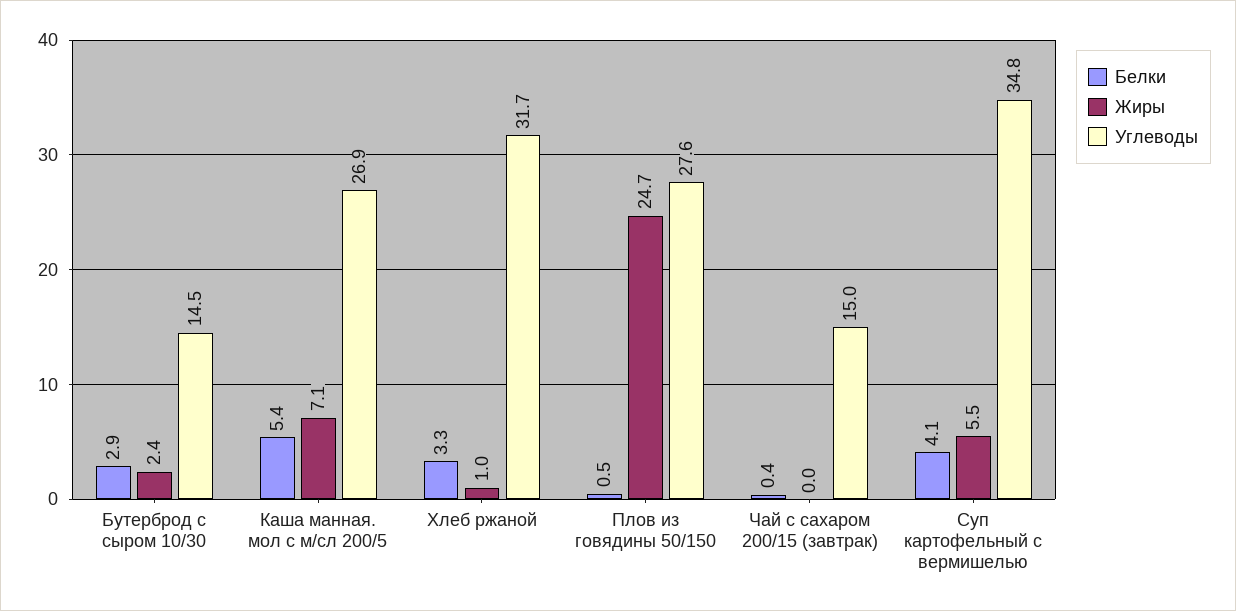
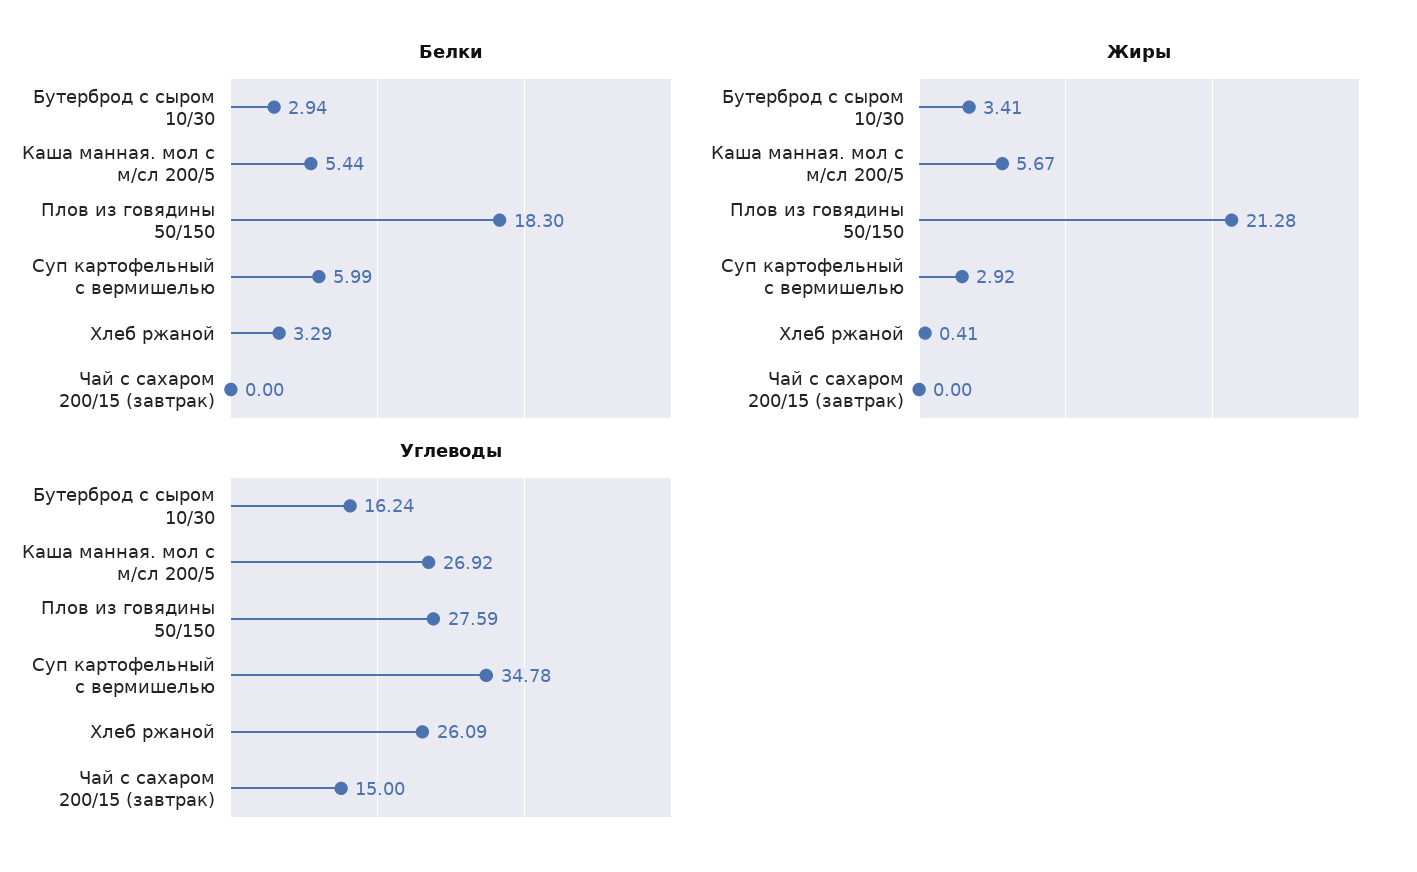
Жиры, Бутерброд с сыром 10/30: 2.4 -> 3.41
Углеводы, Бутерброд с сыром 10/30: 14.5 -> 16.24
Жиры, Каша манная. мол с м/сл 200/5: 7.1 -> 5.67
Жиры, Хлеб ржаной: 1 -> 0.41
Углеводы, Хлеб ржаной: 31.7 -> 26.09
Белки, Плов из говядины 50/150: 0.5 -> 18.3
Жиры, Плов из говядины 50/150: 24.7 -> 21.28
Белки, Чай с сахаром 200/15 (завтрак): 0.4 -> 0
Белки, Суп картофельный с вермишелью: 4.1 -> 5.99
Жиры, Суп картофельный с вермишелью: 5.5 -> 2.92

